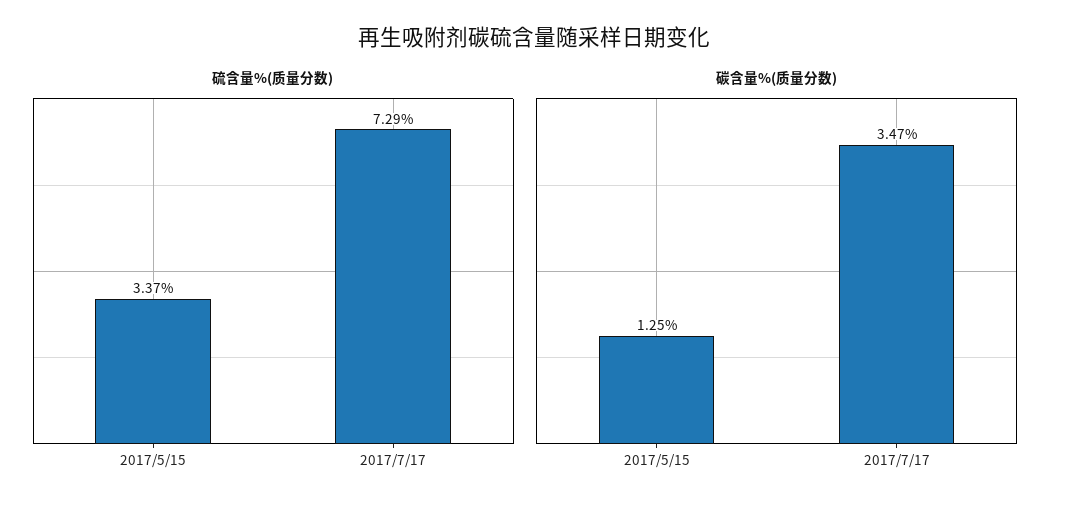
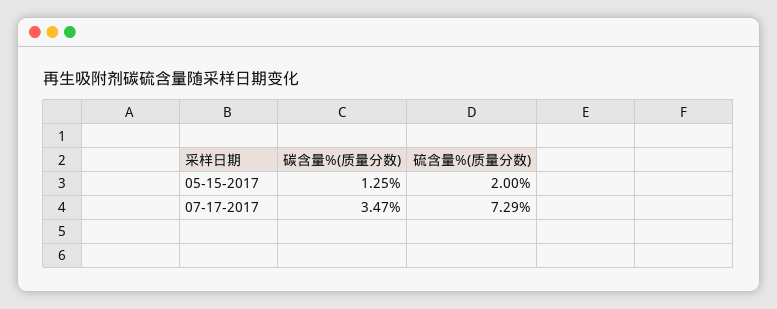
硫含量%(质量分数), 2017/5/15: 3.37 -> 2

